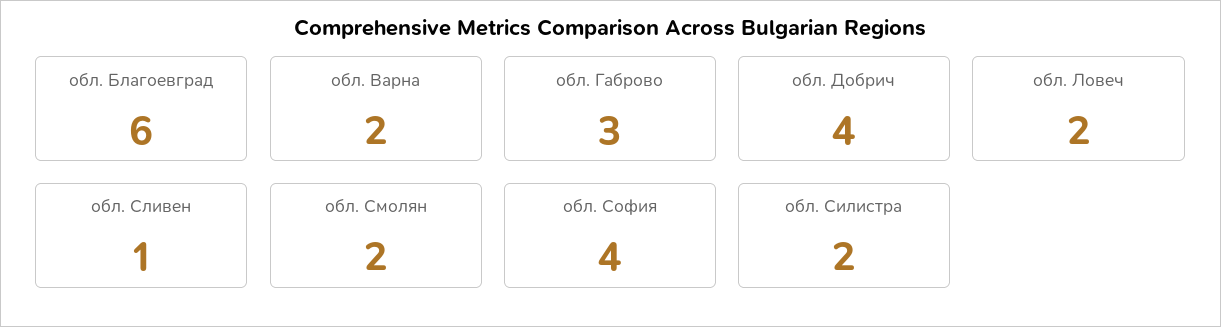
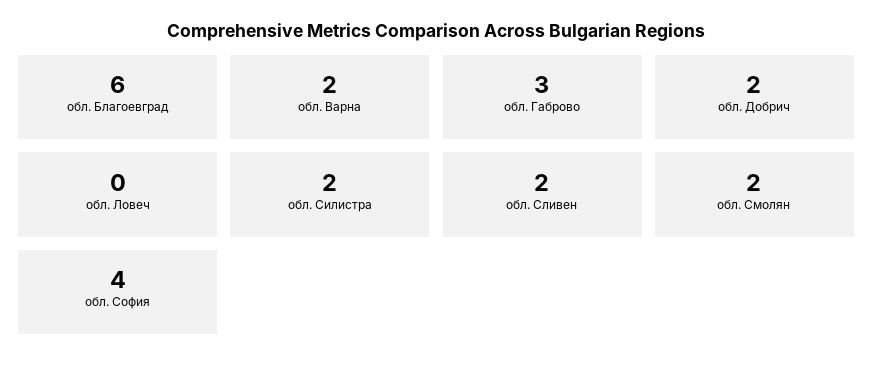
обл. Добрич: 4 -> 2
обл. Ловеч: 2 -> 0
обл. Сливен: 1 -> 2

